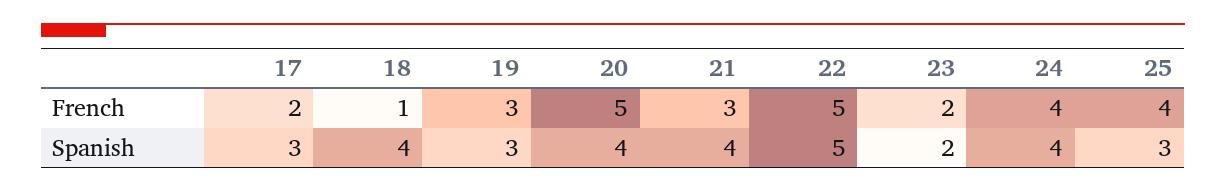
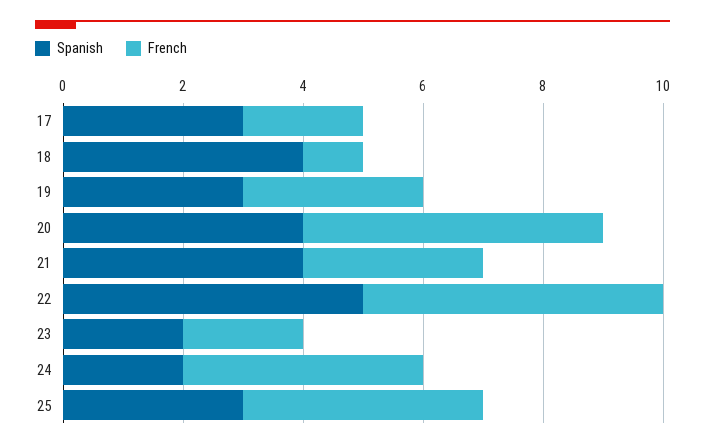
Spanish, 24: 4 -> 2

